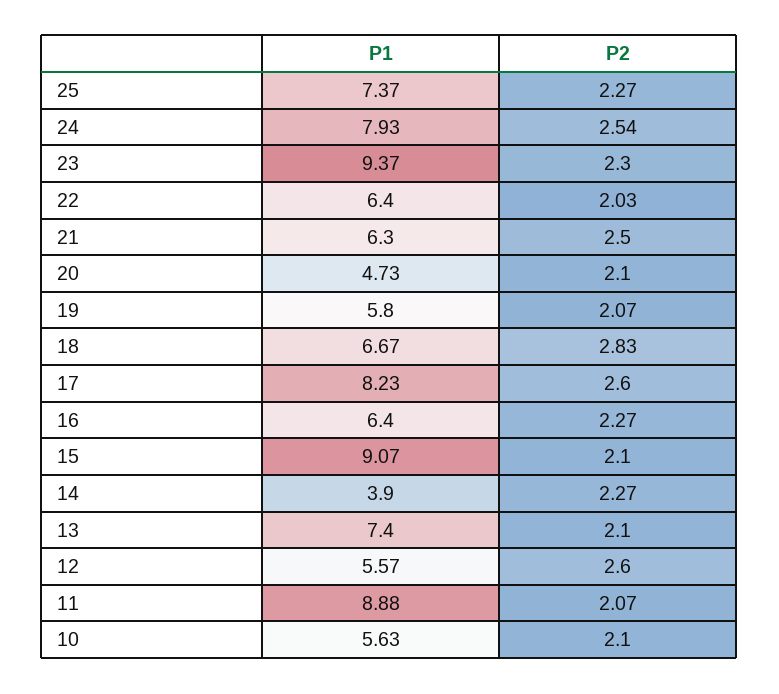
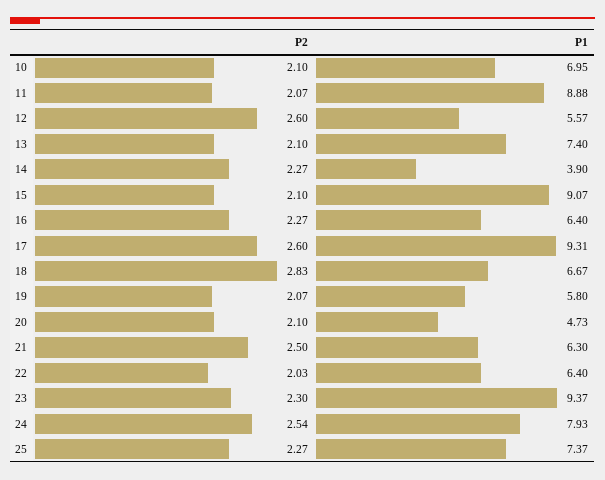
P1, 17: 8.23 -> 9.31
P1, 10: 5.63 -> 6.95

